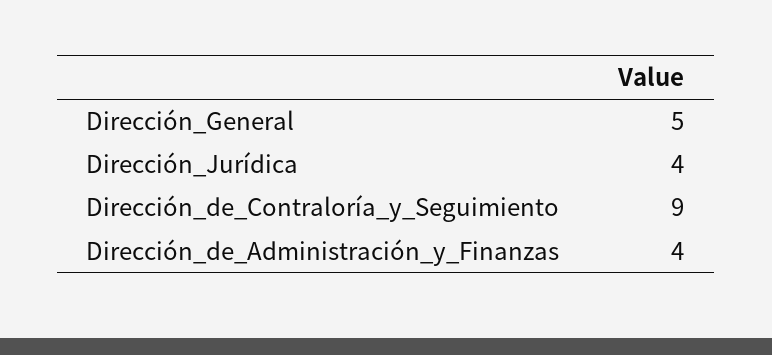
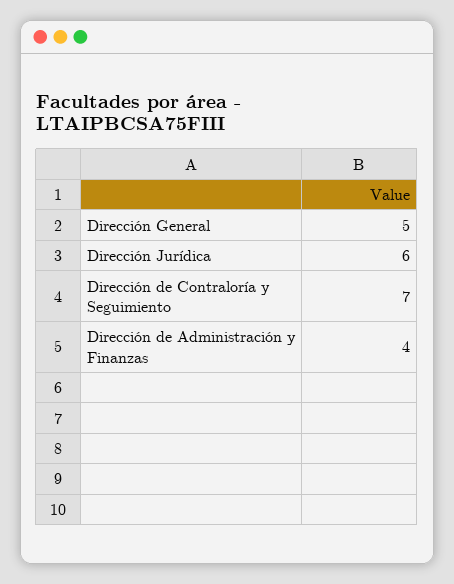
Dirección_Jurídica: 4 -> 6
Dirección_de_Contraloría_y_Seguimiento: 9 -> 7

